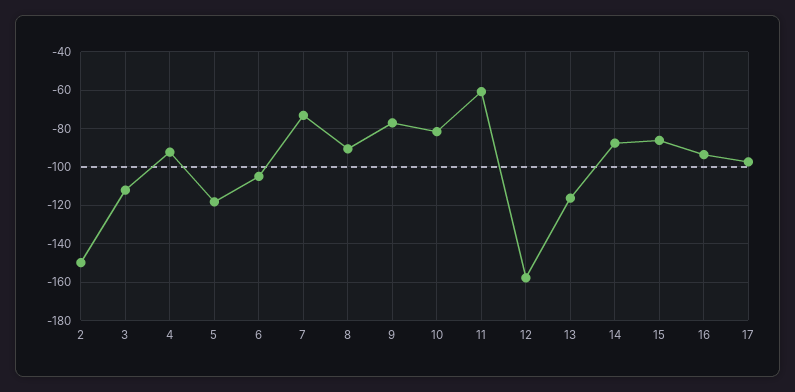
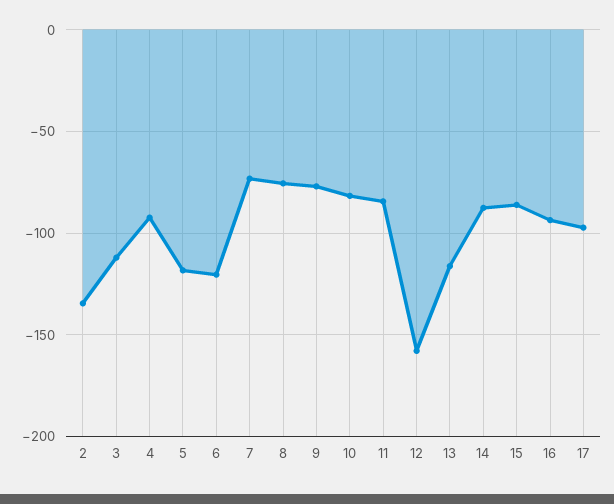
2: -150 -> -135
6: -105 -> -120
8: -90 -> -75
11: -60 -> -85

